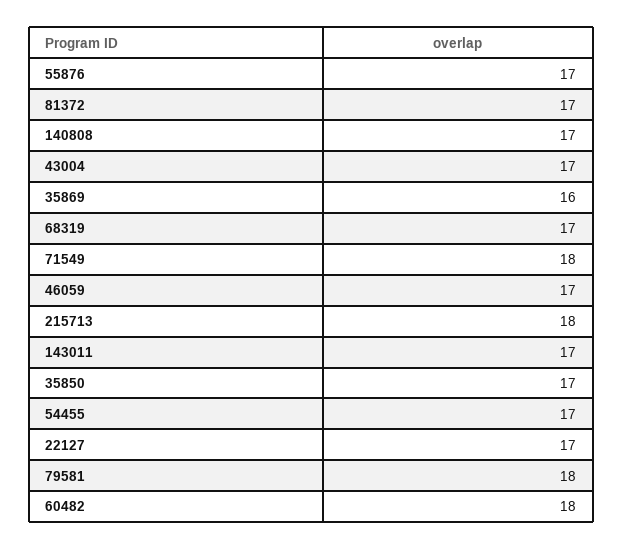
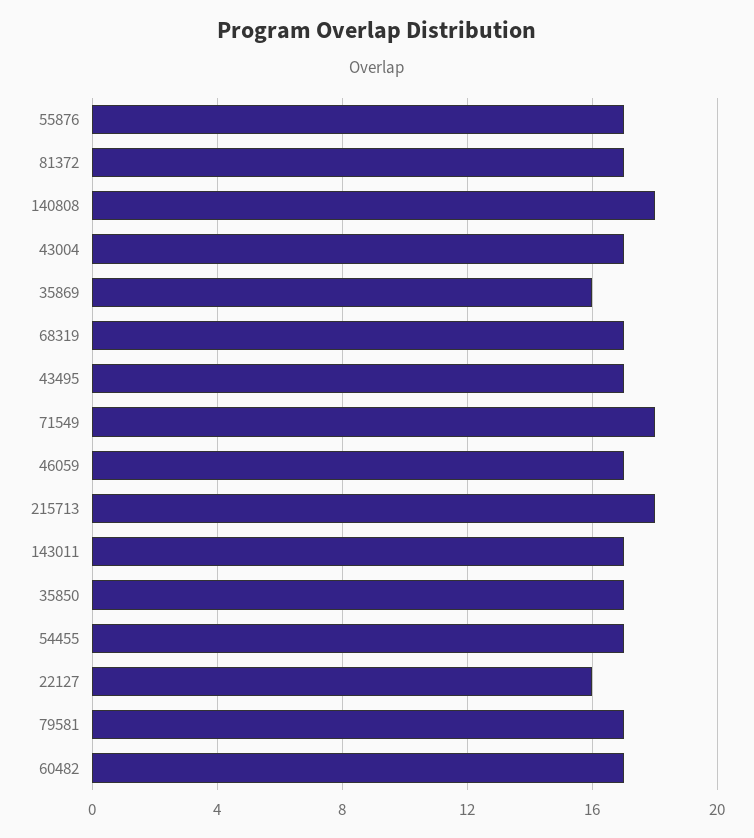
140808: 17 -> 18
22127: 17 -> 16
79581: 18 -> 17
60482: 18 -> 17
43495: none -> 17

